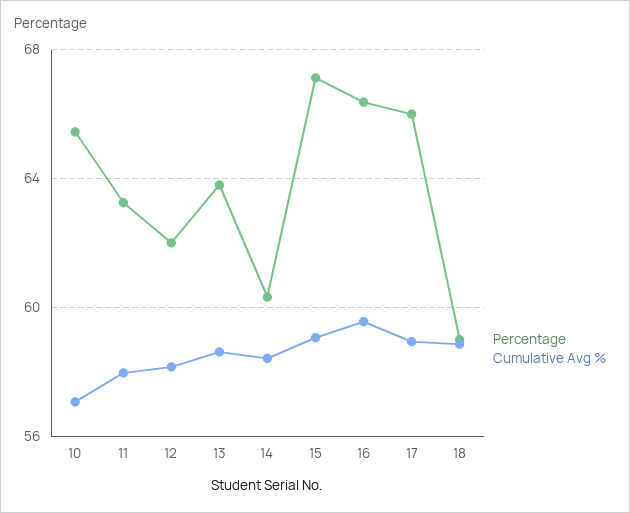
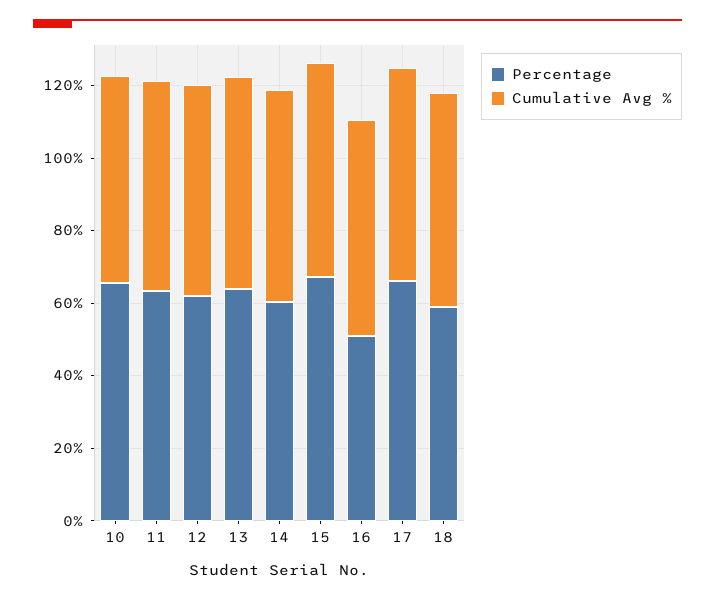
Percentage, 16: 66.5 -> 50

